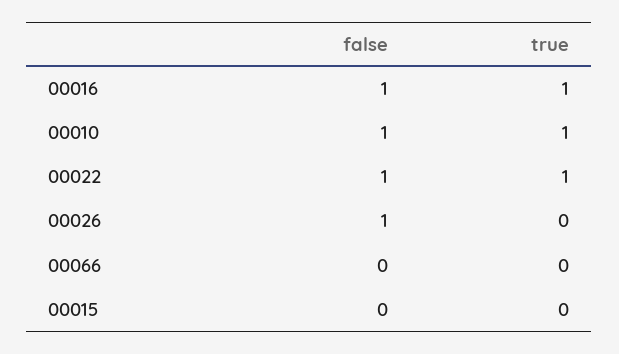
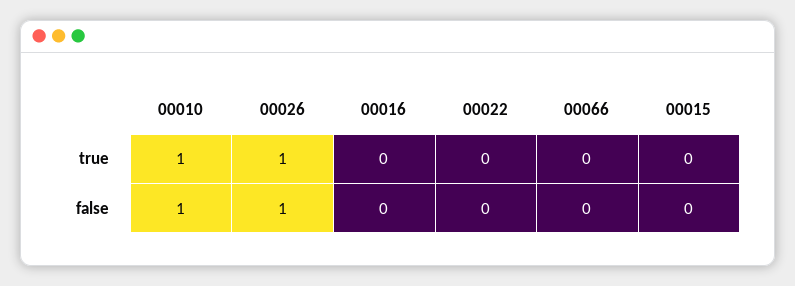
false, 00016: 1 -> 0
true, 00016: 1 -> 0
false, 00022: 1 -> 0
true, 00022: 1 -> 0
true, 00026: 0 -> 1

